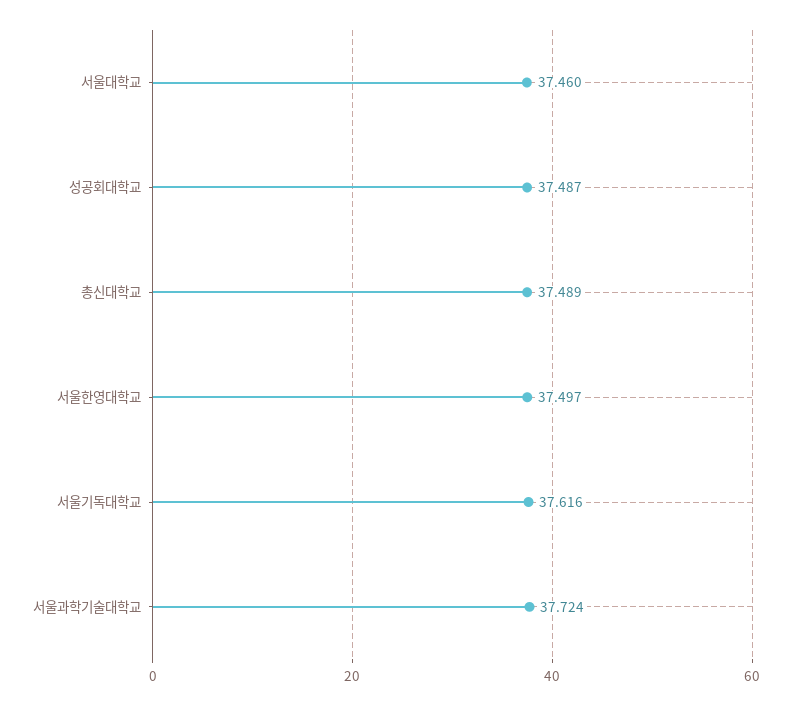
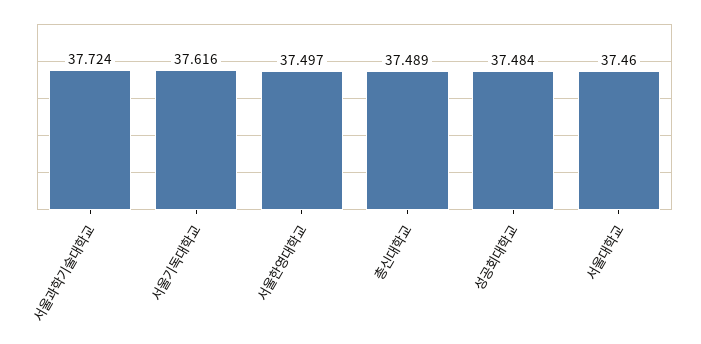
성공회대학교: 37.487 -> 37.484

